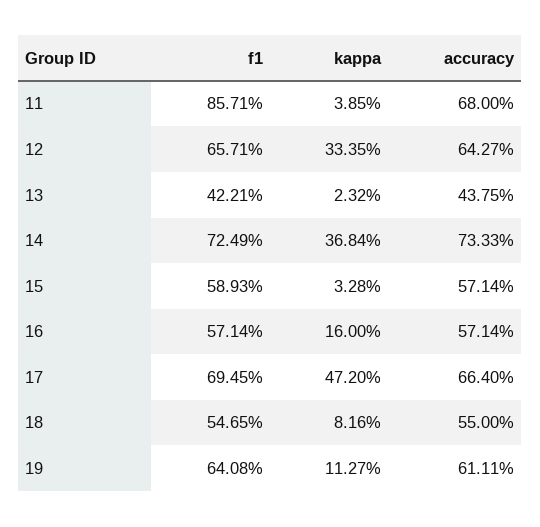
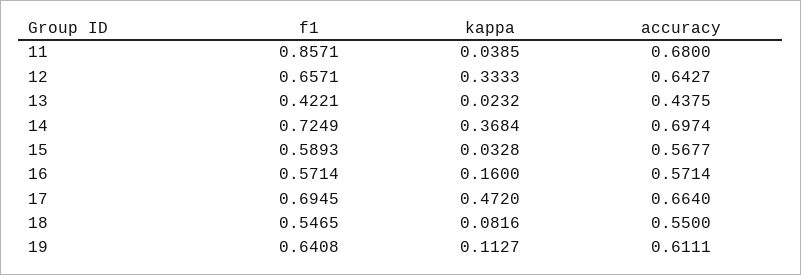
kappa, 12: 0.3335 -> 0.3333
accuracy, 14: 0.7333 -> 0.6974
accuracy, 15: 0.5714 -> 0.5677

